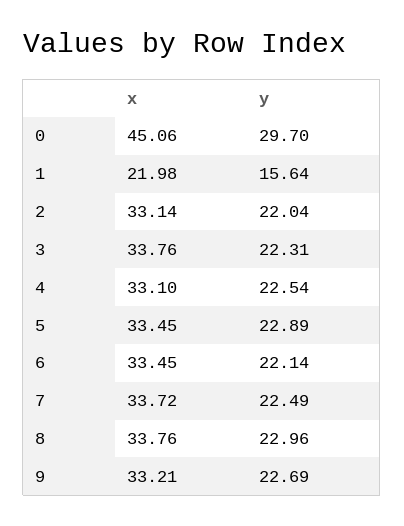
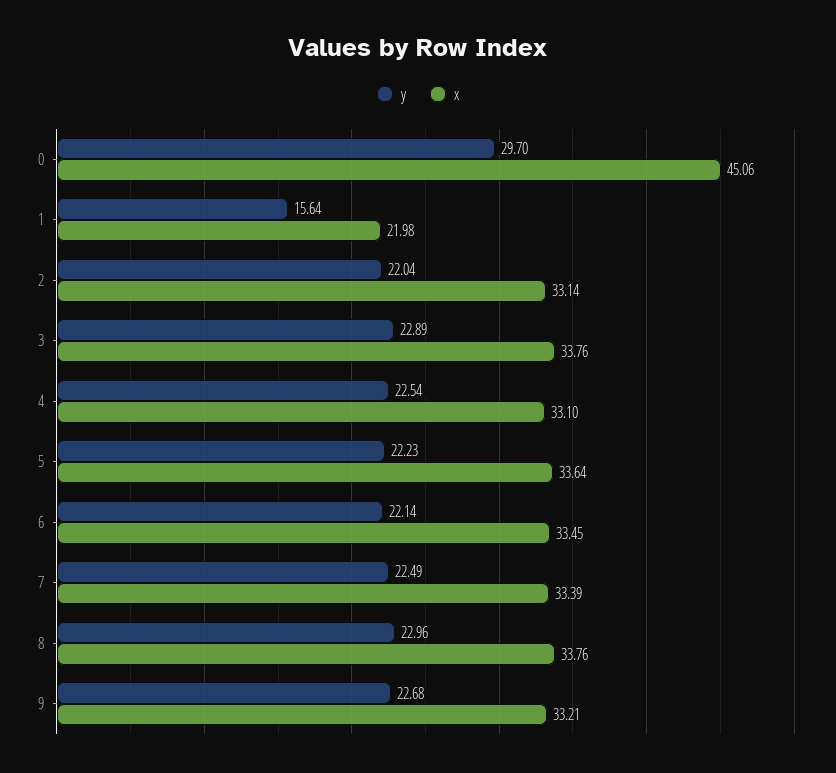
y, 3: 22.31 -> 22.89
x, 5: 33.45 -> 33.64
y, 5: 22.89 -> 22.23
x, 7: 33.72 -> 33.39
y, 9: 22.69 -> 22.68

